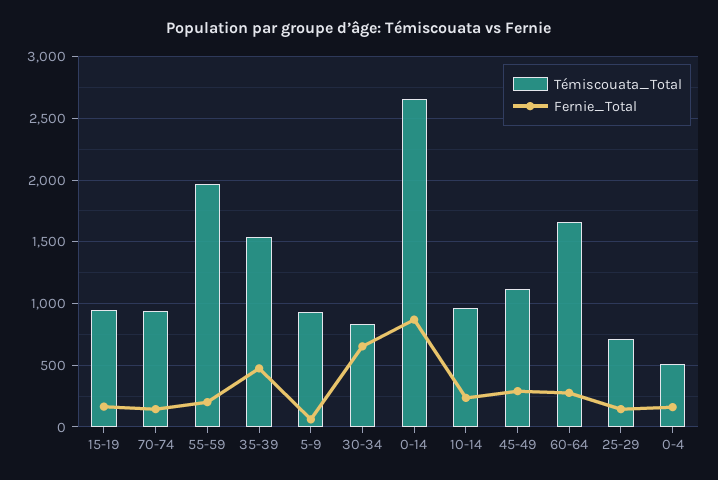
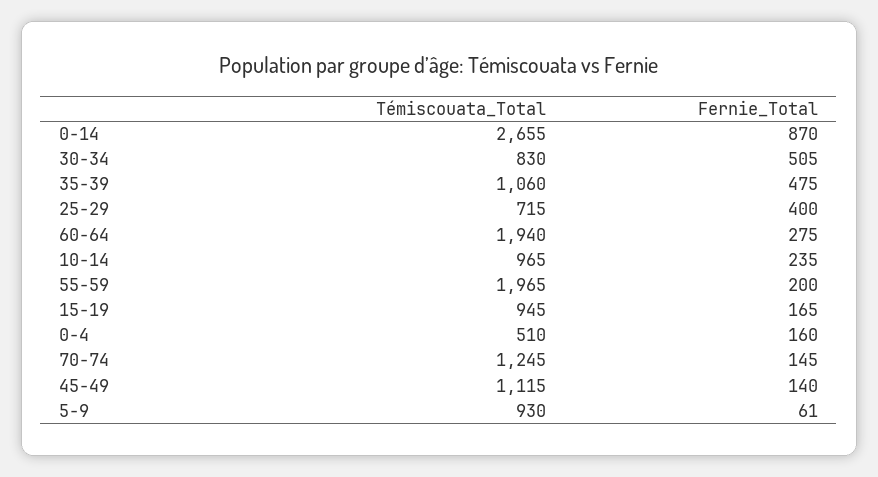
Témiscouata_Total, 70-74: 950 -> 1245
Témiscouata_Total, 35-39: 1550 -> 1060
Fernie_Total, 30-34: 650 -> 505
Fernie_Total, 45-49: 300 -> 140
Témiscouata_Total, 60-64: 1650 -> 1940
Fernie_Total, 25-29: 150 -> 400

